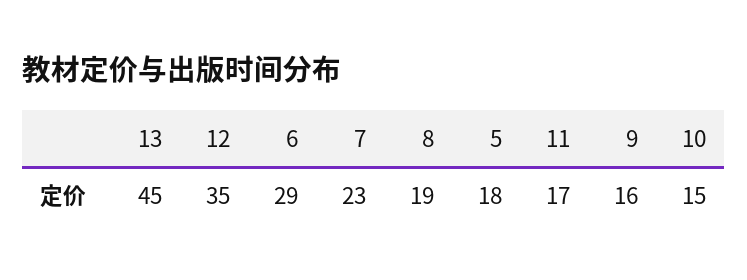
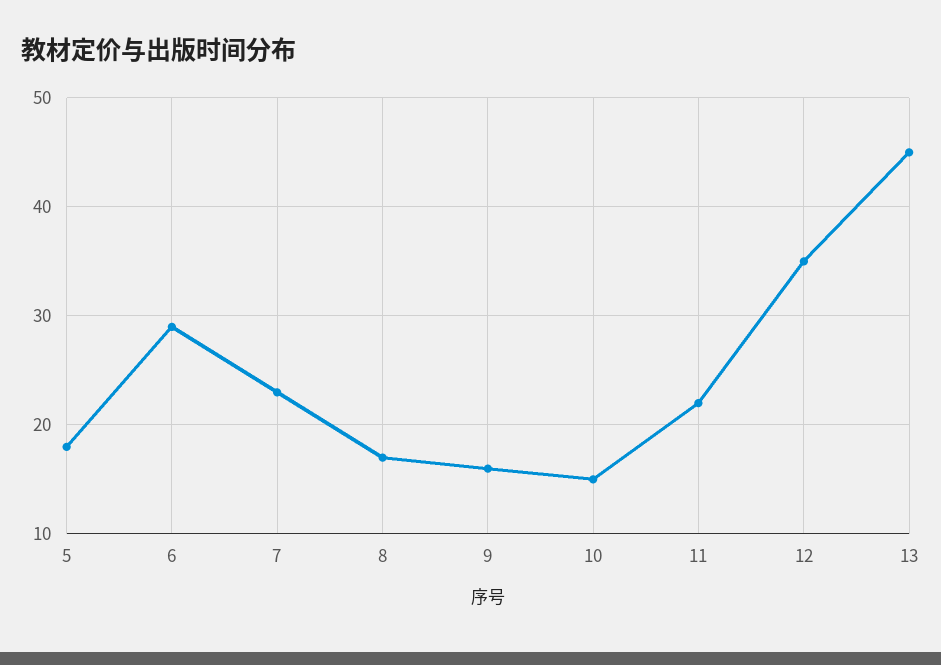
8: 19 -> 17
11: 17 -> 22

